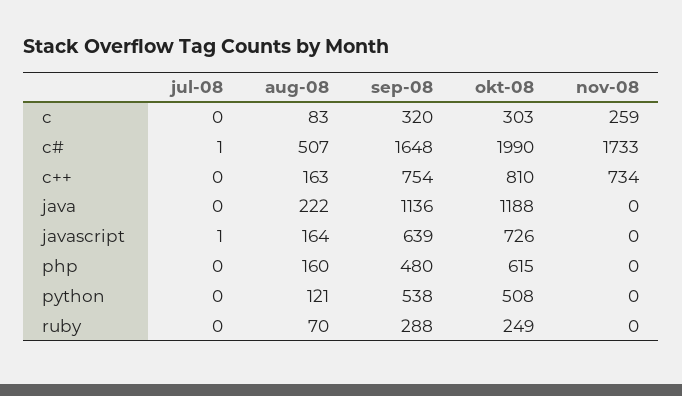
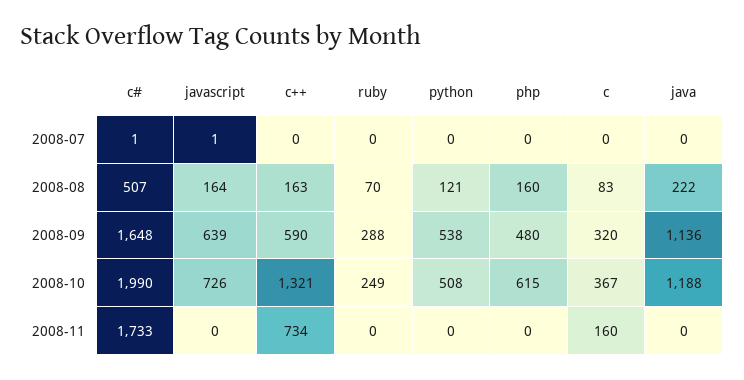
okt-08, c: 303 -> 367
nov-08, c: 259 -> 160
sep-08, c++: 754 -> 590
okt-08, c++: 810 -> 1321

